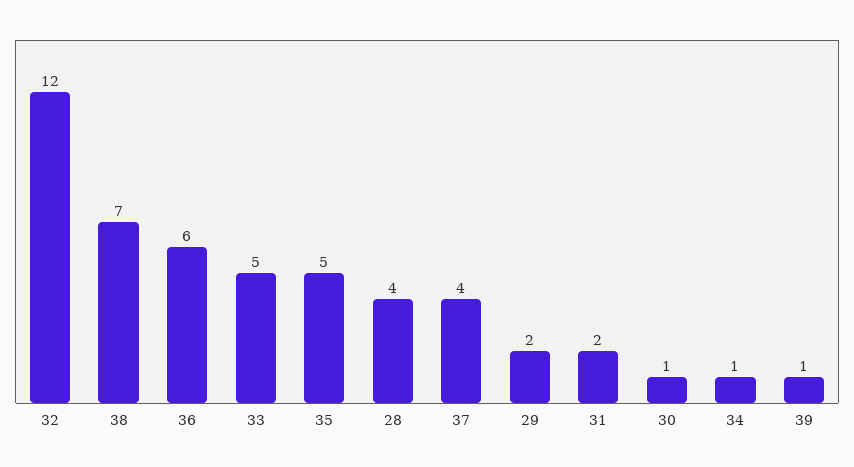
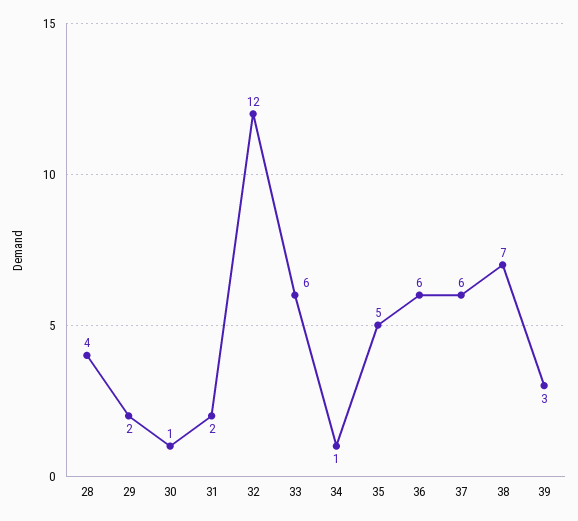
33: 5 -> 6
37: 4 -> 6
39: 1 -> 3

